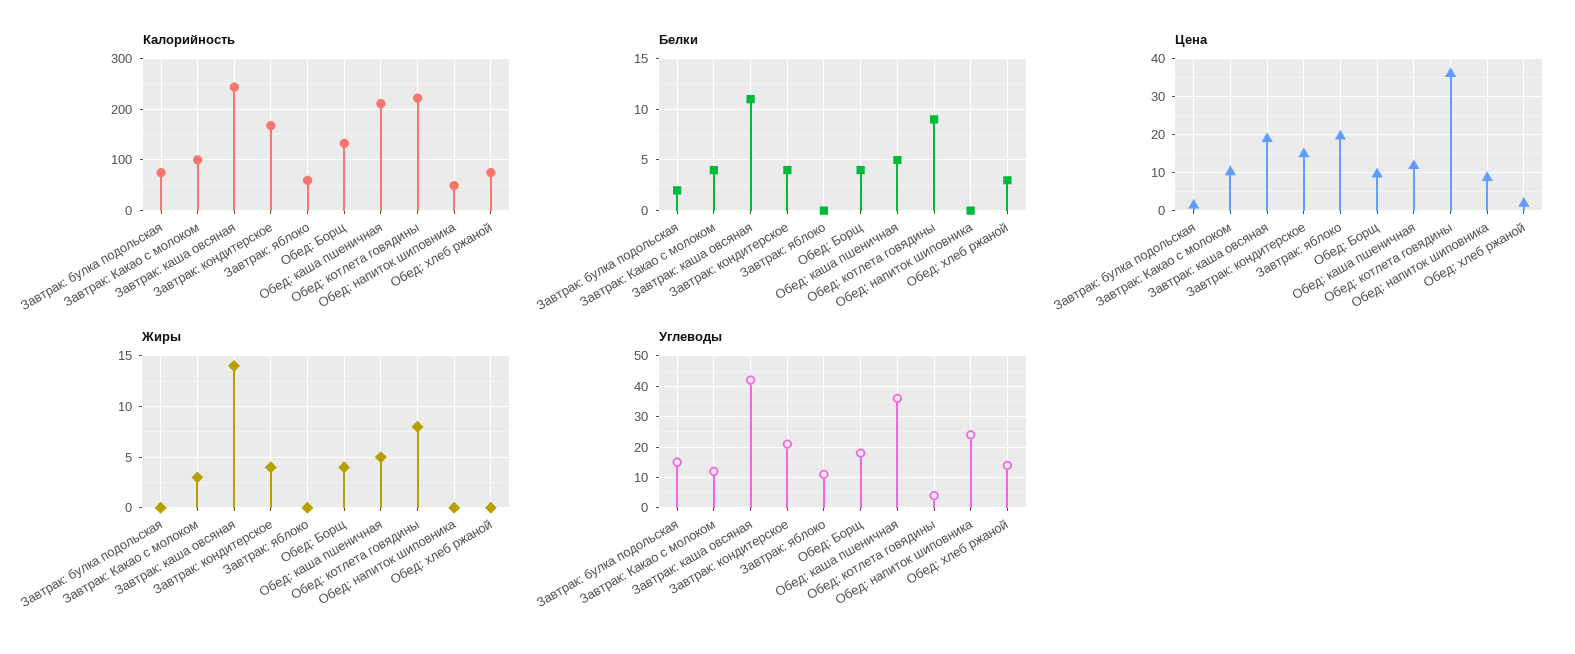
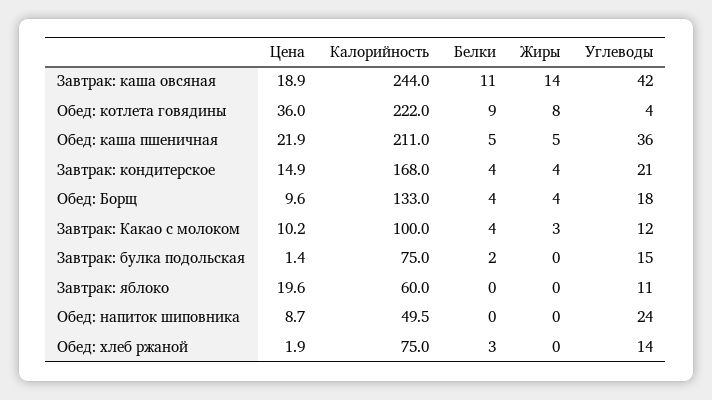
Цена, Обед: каша пшеничная: 12 -> 21.9

